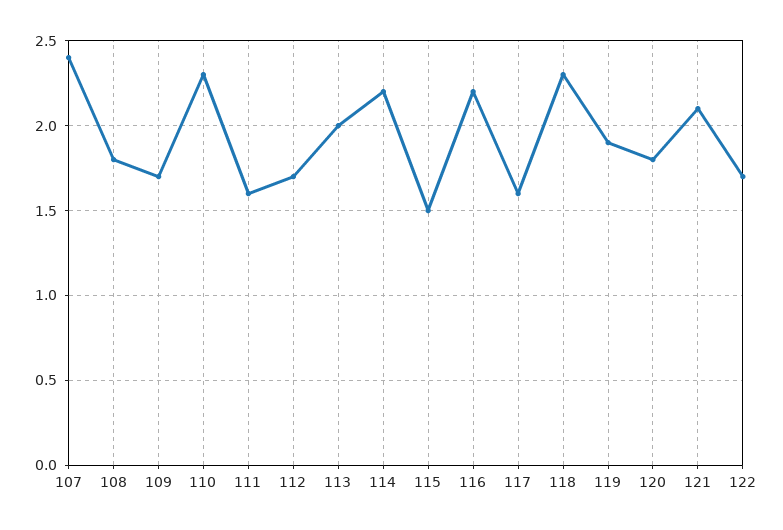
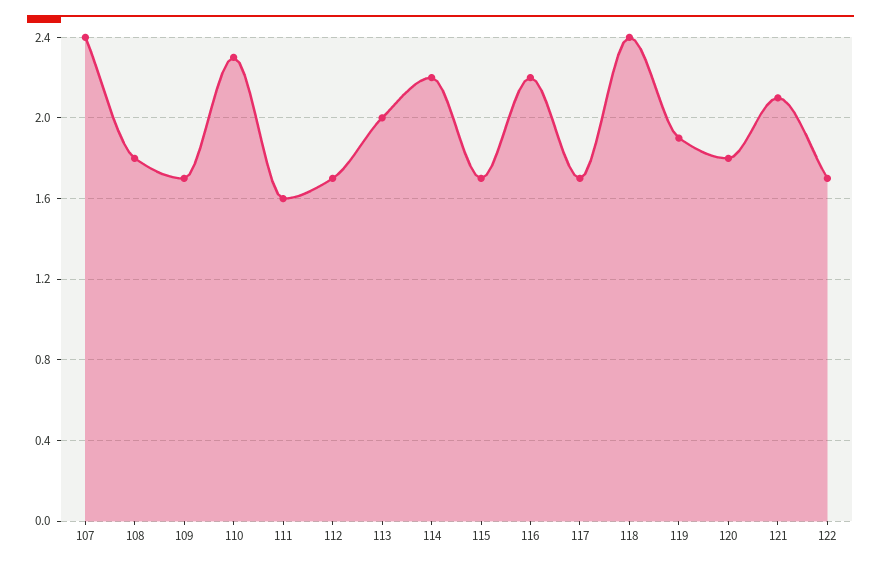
115: 1.5 -> 1.7
117: 1.6 -> 1.7
118: 2.3 -> 2.4

